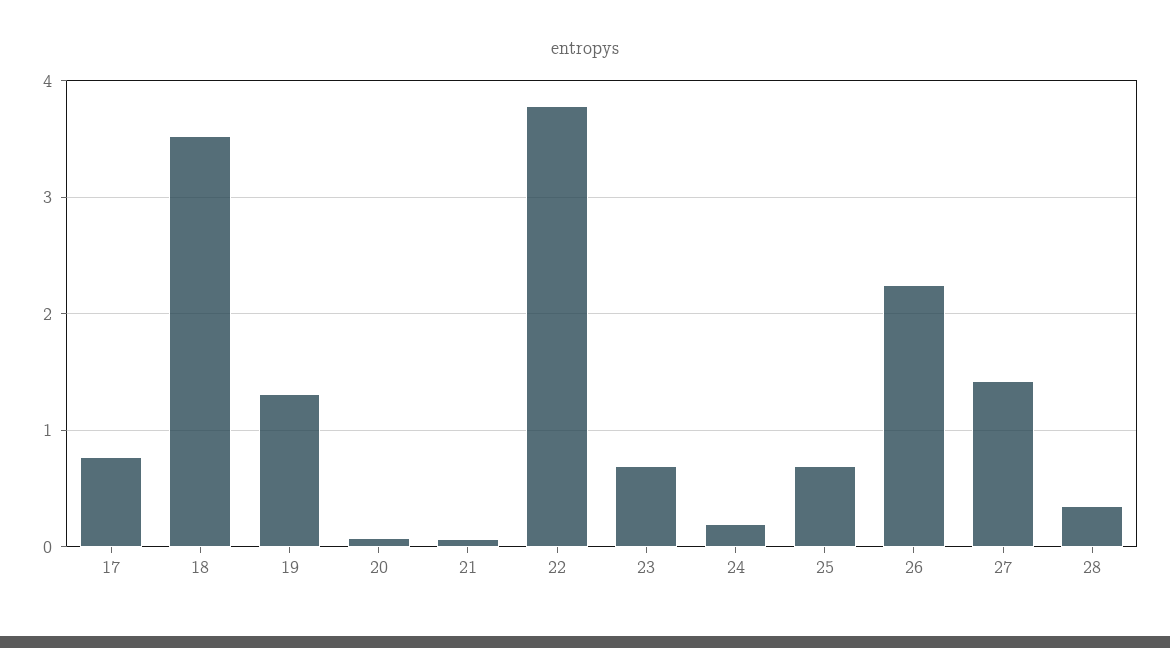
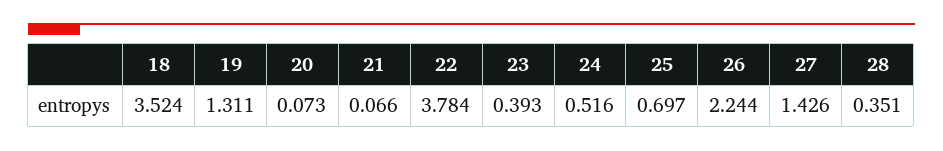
17: 0.8 -> none
23: 0.7 -> 0.393
24: 0.2 -> 0.516

